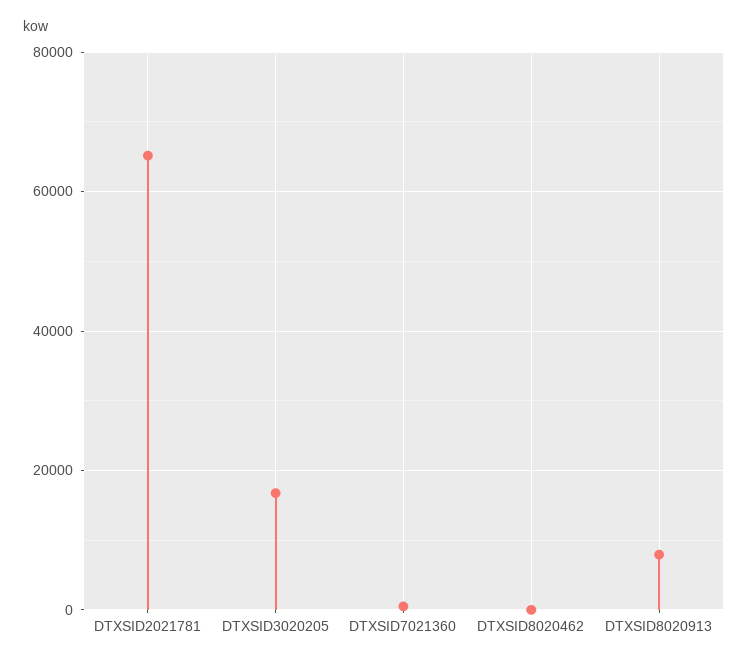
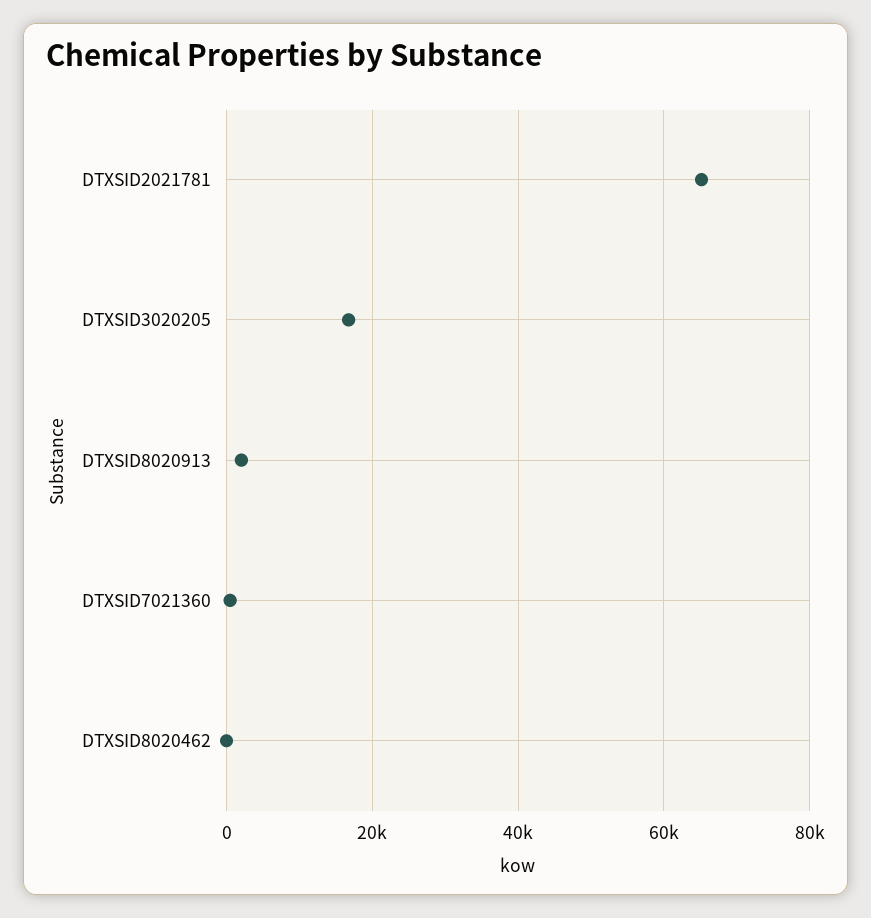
DTXSID8020913: 8000 -> 2000

